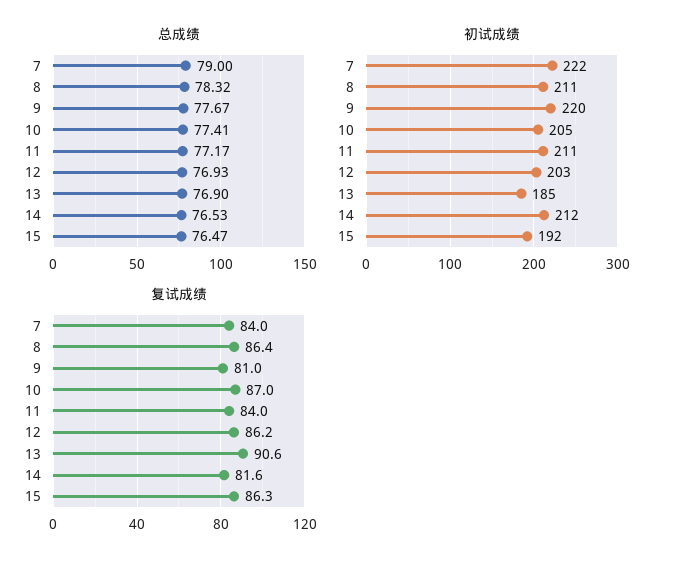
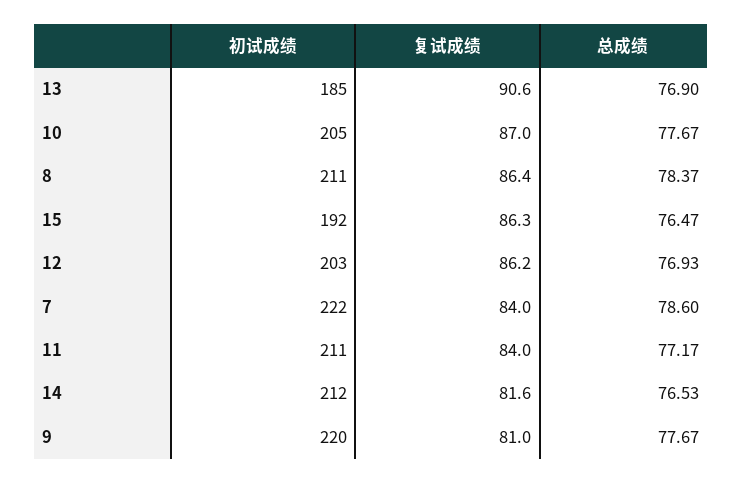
总成绩, 7: 79 -> 78.6
总成绩, 8: 78.32 -> 78.37
总成绩, 10: 77.41 -> 77.67

